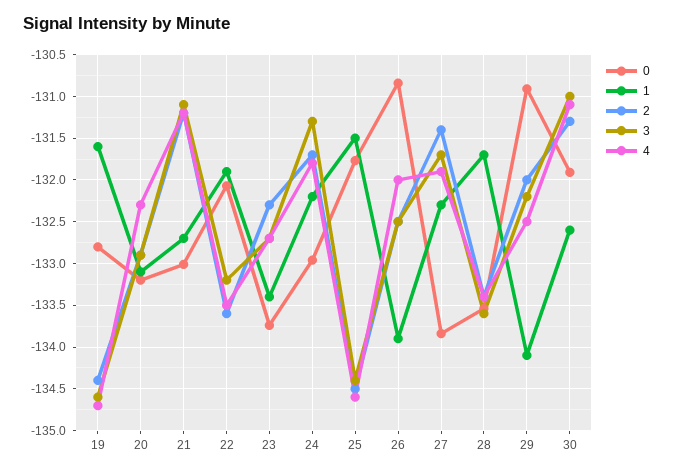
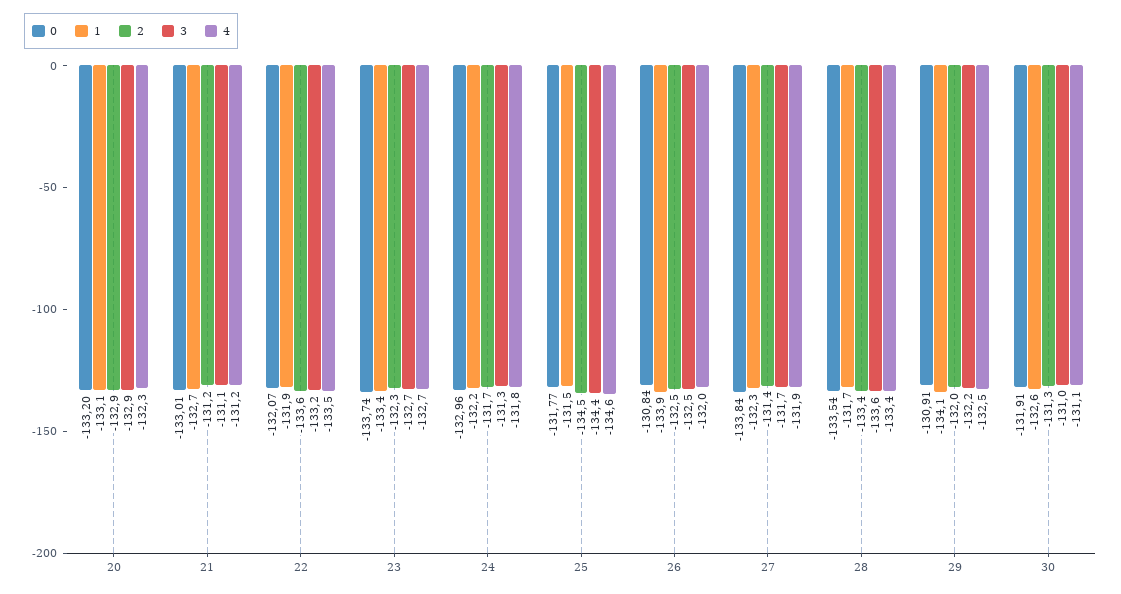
0, 19: -132.8 -> none
1, 19: -131.6 -> none
2, 19: -134.4 -> none
3, 19: -134.6 -> none
4, 19: -134.7 -> none

